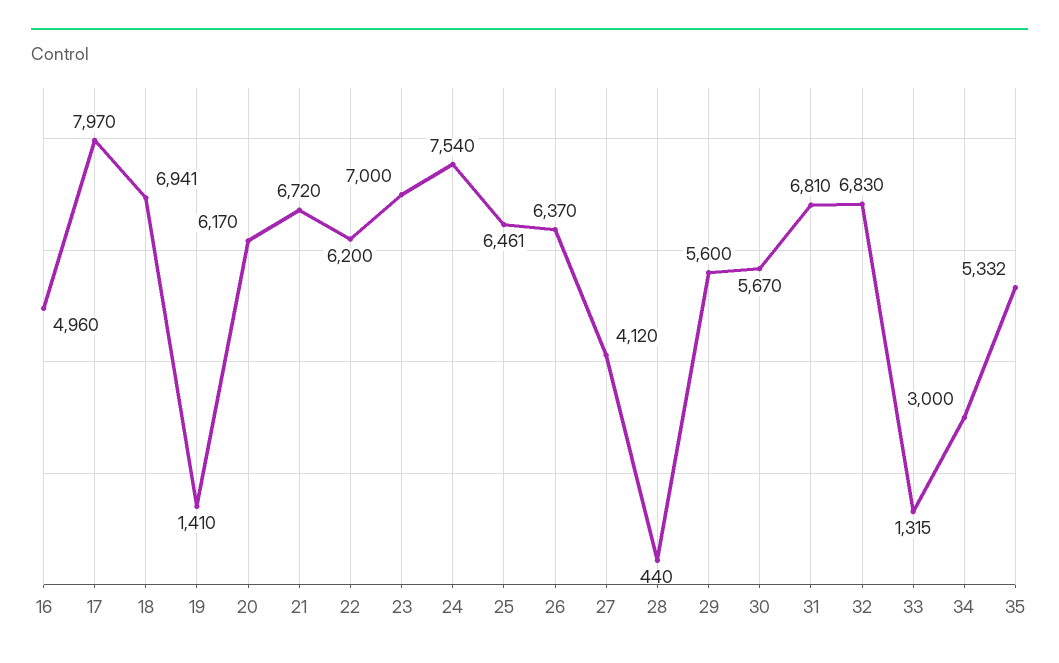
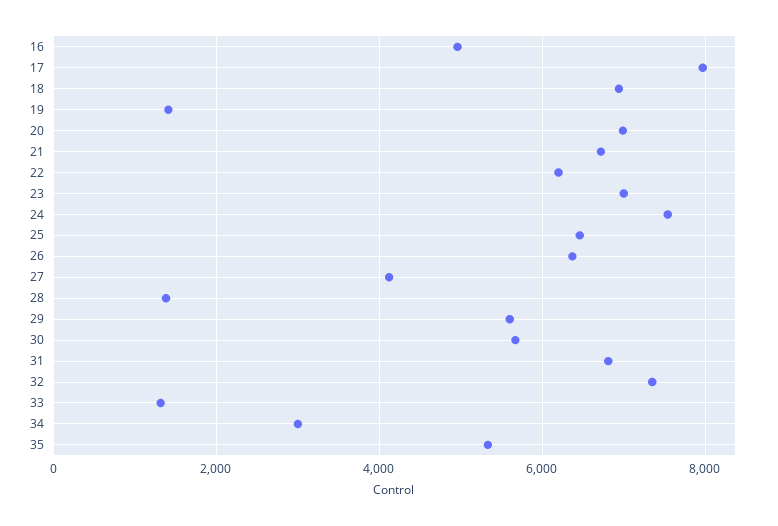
20: 6170 -> 7000
28: 440 -> 1400
32: 6830 -> 7400

